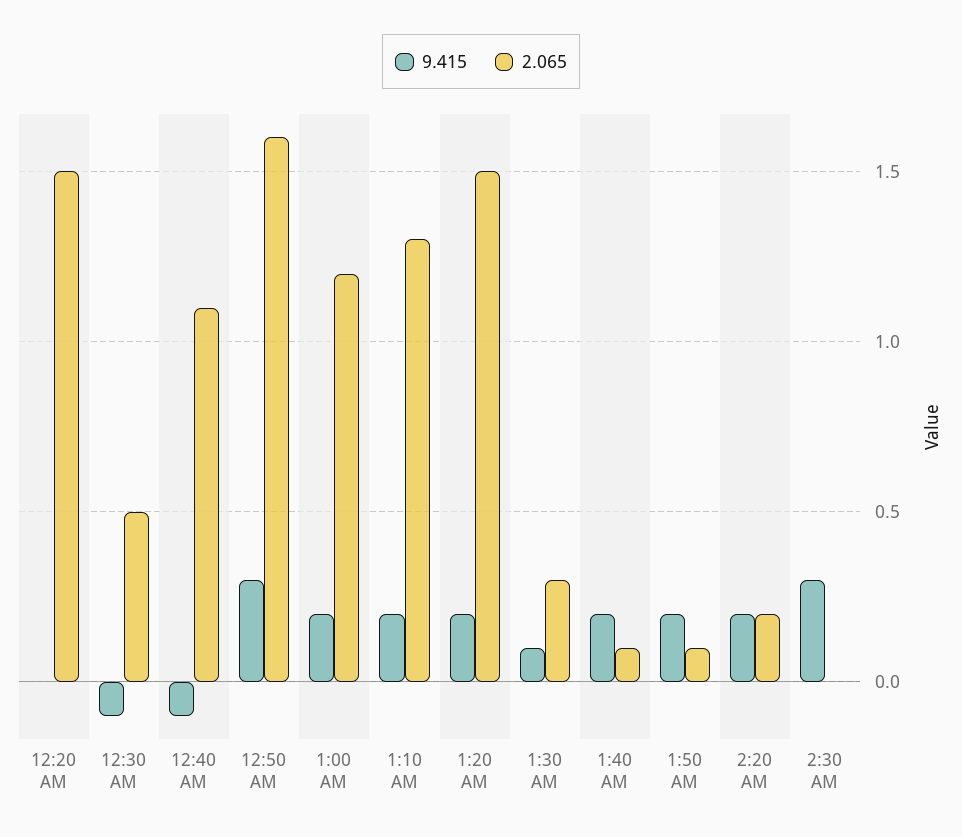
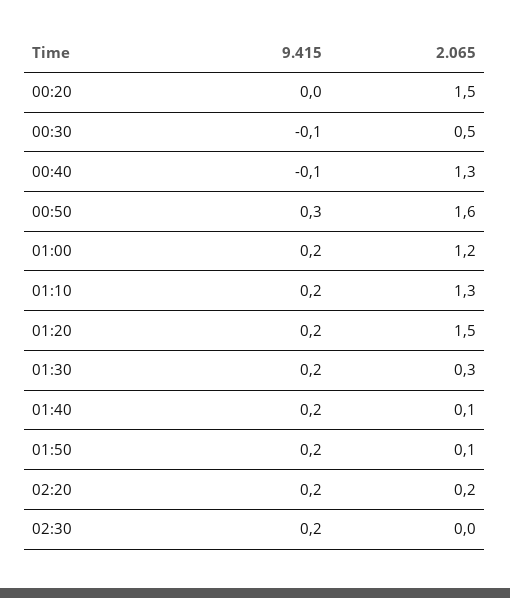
2.065, 12:40 AM: 1.1 -> 1.3
9.415, 1:30 AM: 0.1 -> 0.2
9.415, 2:30 AM: 0.3 -> 0.2

